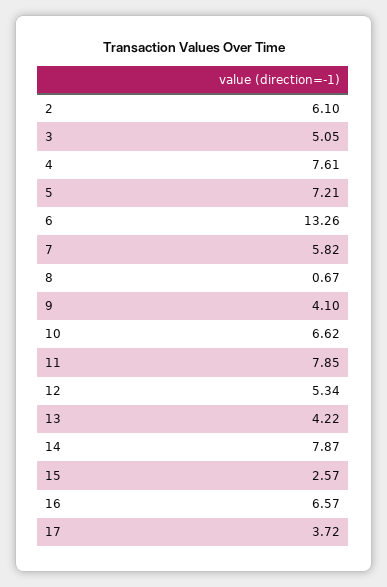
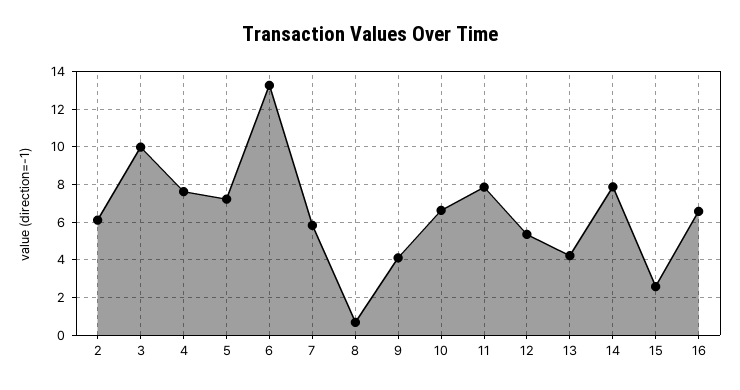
3: 5.05 -> 10
17: 3.72 -> none

